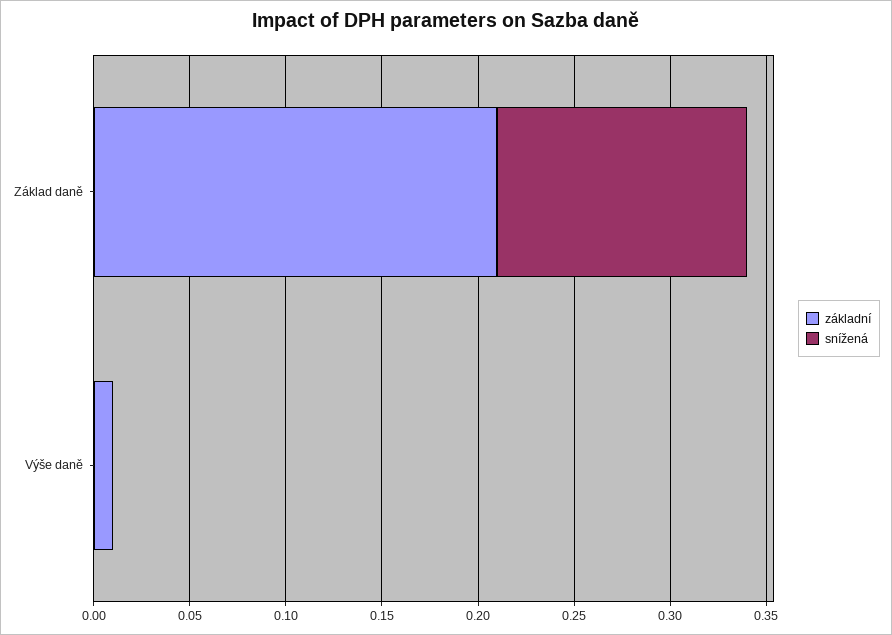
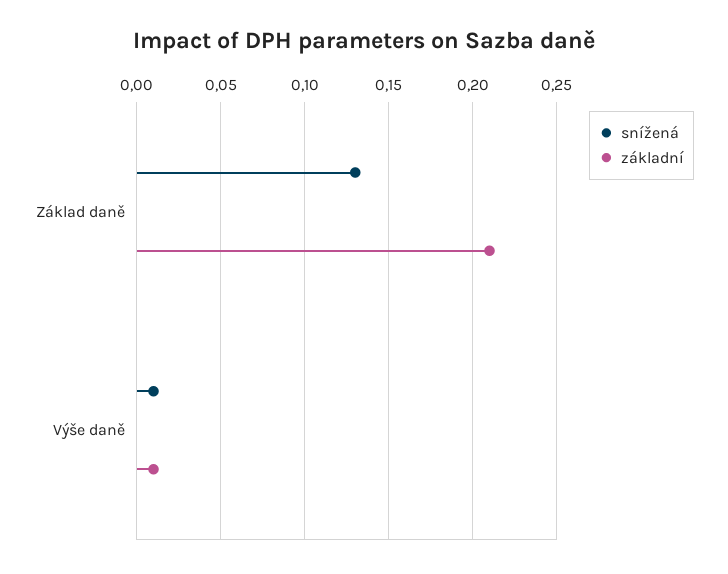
snížená, Výše daně: 0 -> 0.01

